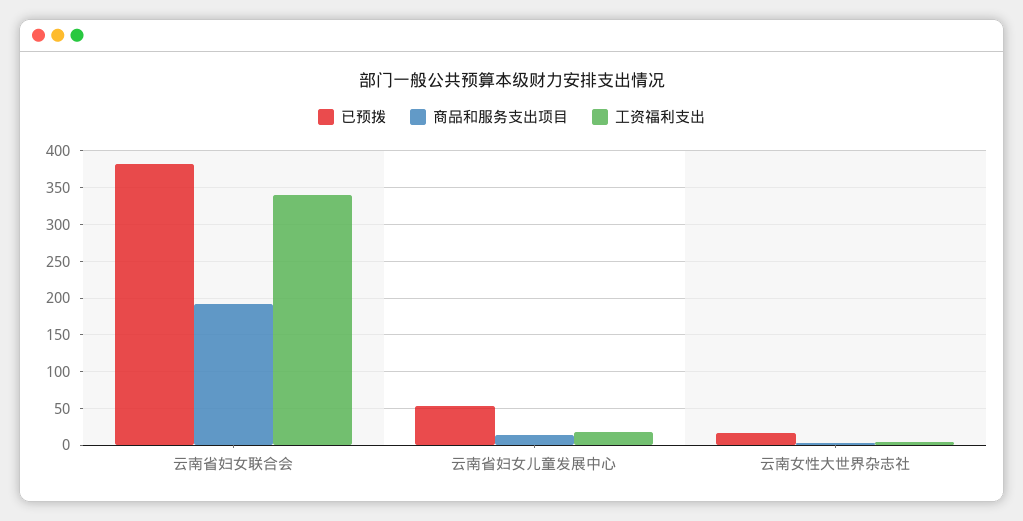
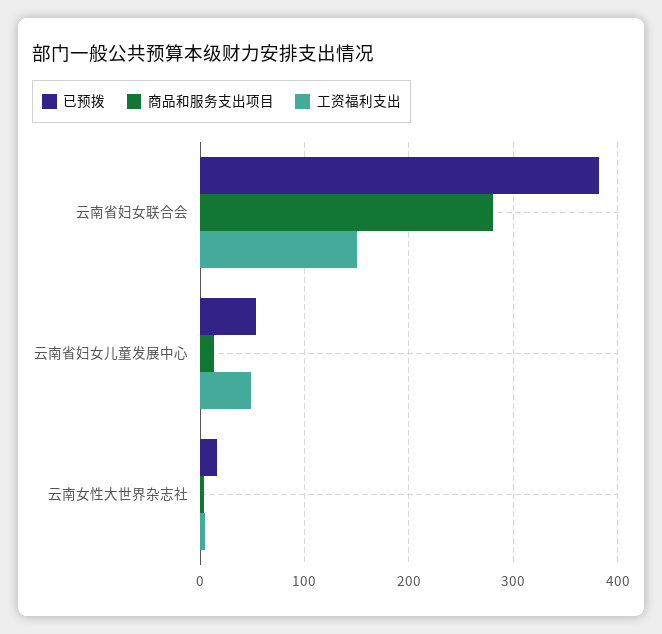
商品和服务支出项目, 云南省妇女联合会: 190 -> 280
工资福利支出, 云南省妇女联合会: 340 -> 150
工资福利支出, 云南省妇女儿童发展中心: 20 -> 50

